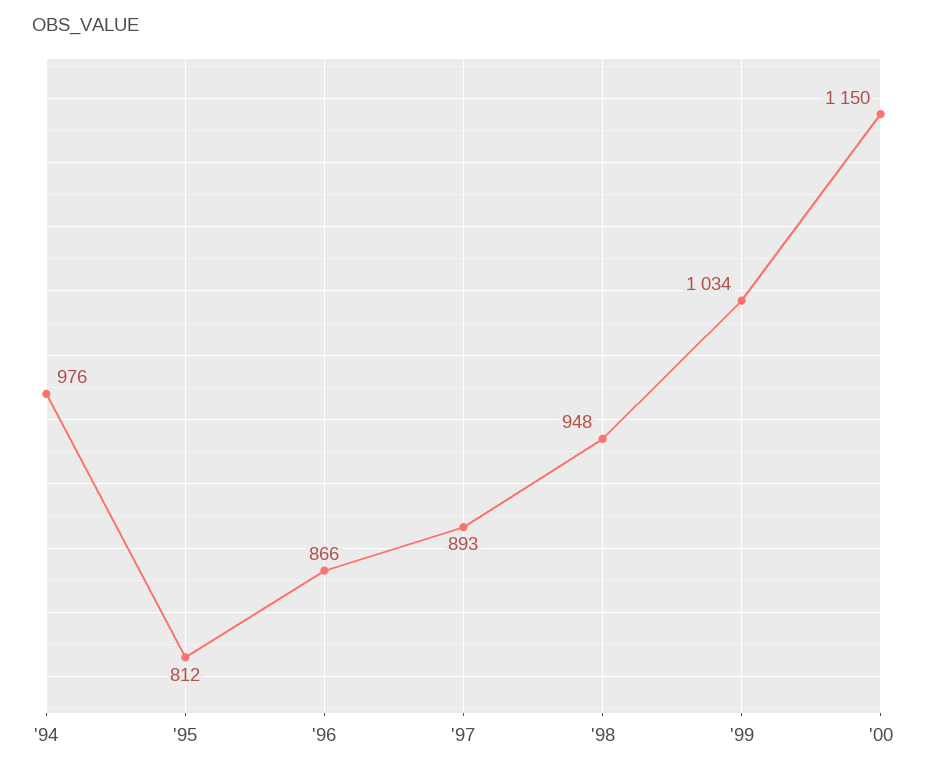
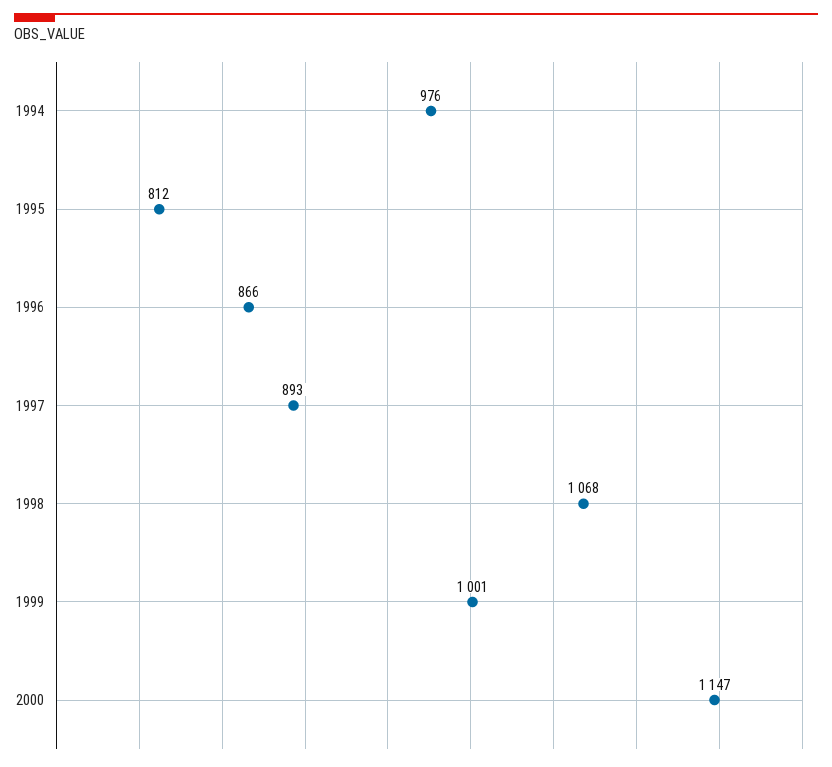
'98: 948 -> 1068
'99: 1034 -> 1001
'00: 1150 -> 1147

